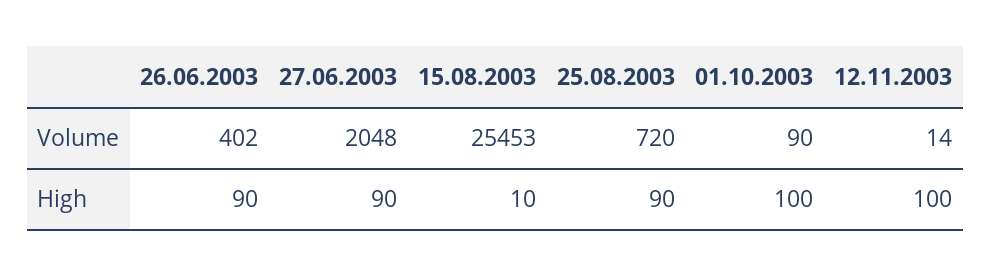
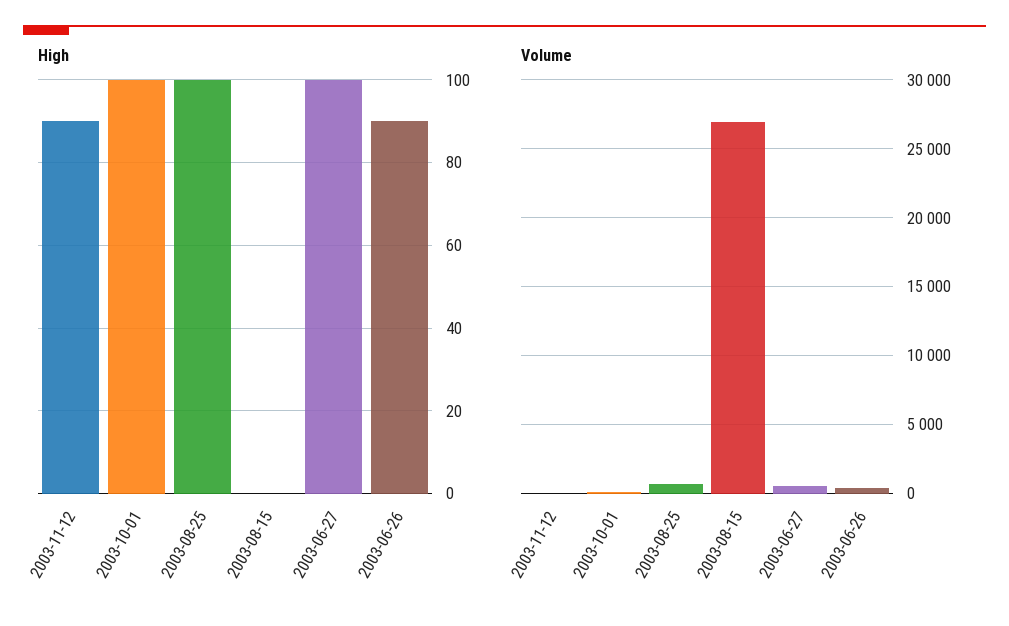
Volume, 27.06.2003: 2048 -> 500
Volume, 15.08.2003: 25453 -> 27000
High, 27.06.2003: 90 -> 100
High, 15.08.2003: 10 -> 0
High, 25.08.2003: 90 -> 100
High, 12.11.2003: 100 -> 90

